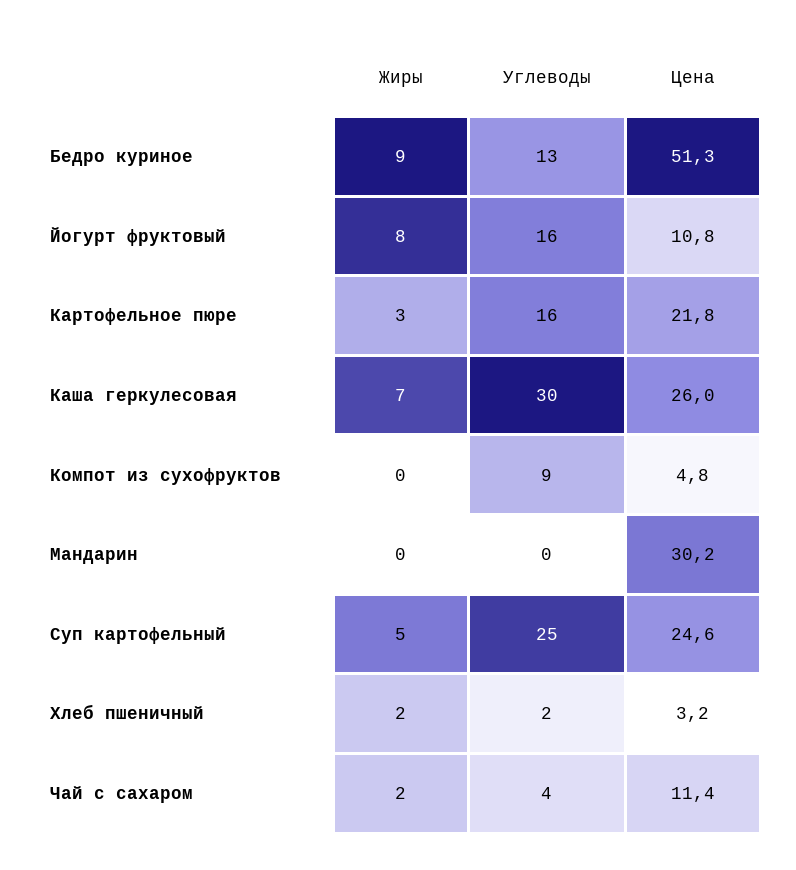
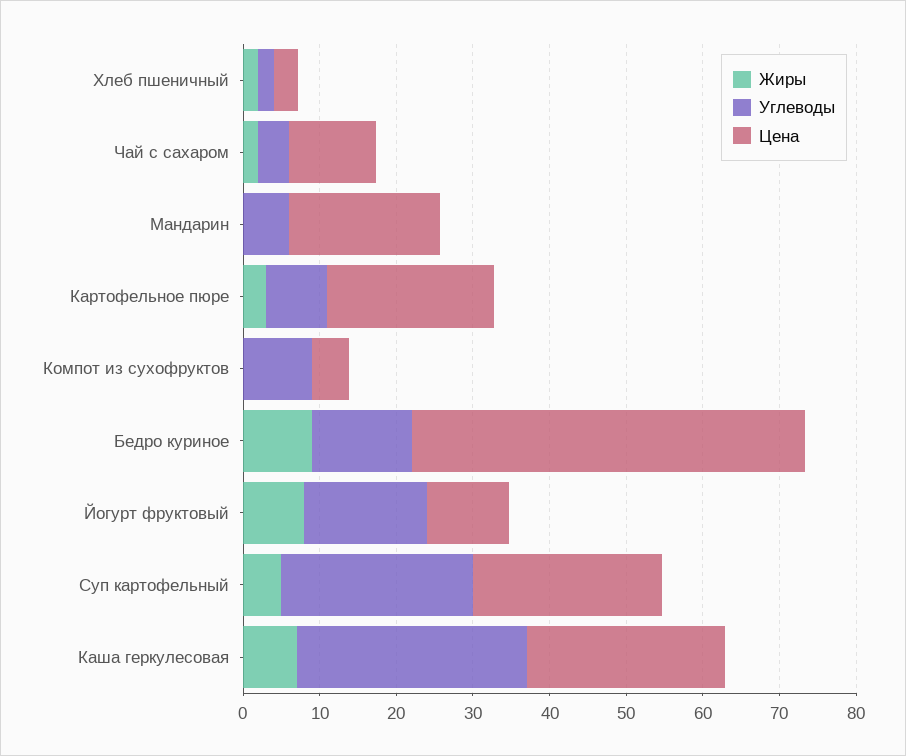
Углеводы, Картофельное пюре: 16 -> 8
Углеводы, Мандарин: 0 -> 6
Цена, Мандарин: 30.2 -> 20

